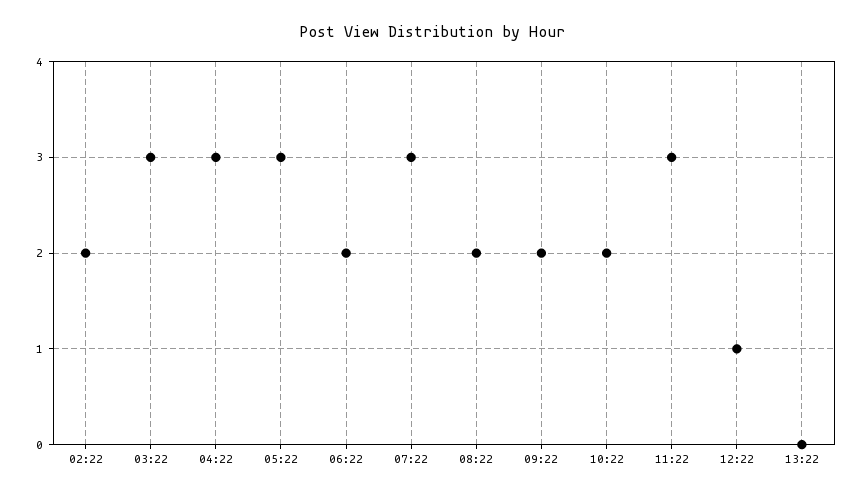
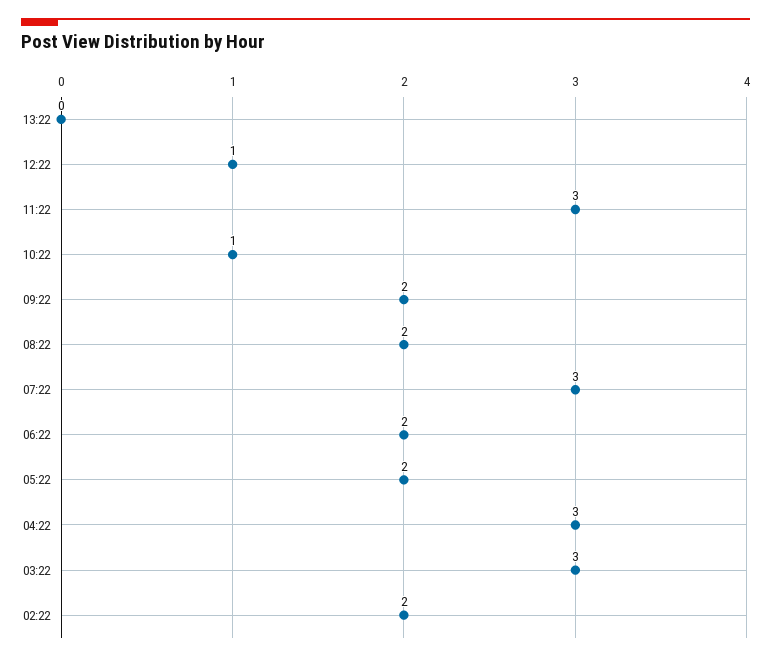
05:22: 3 -> 2
10:22: 2 -> 1

